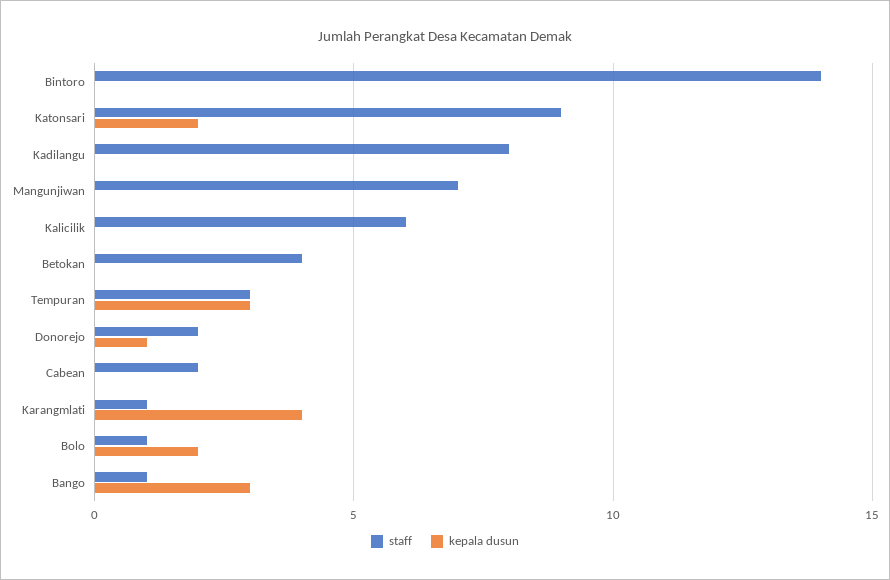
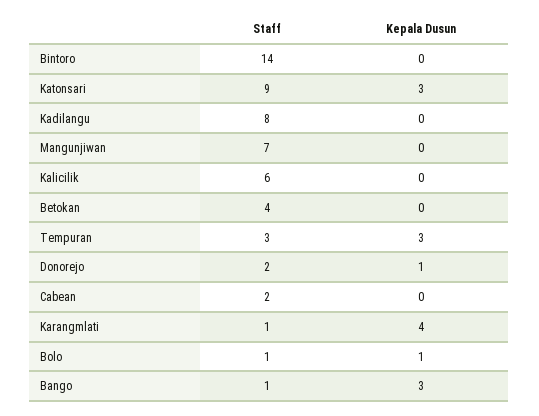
kepala dusun, Katonsari: 2 -> 3
kepala dusun, Bolo: 2 -> 1

